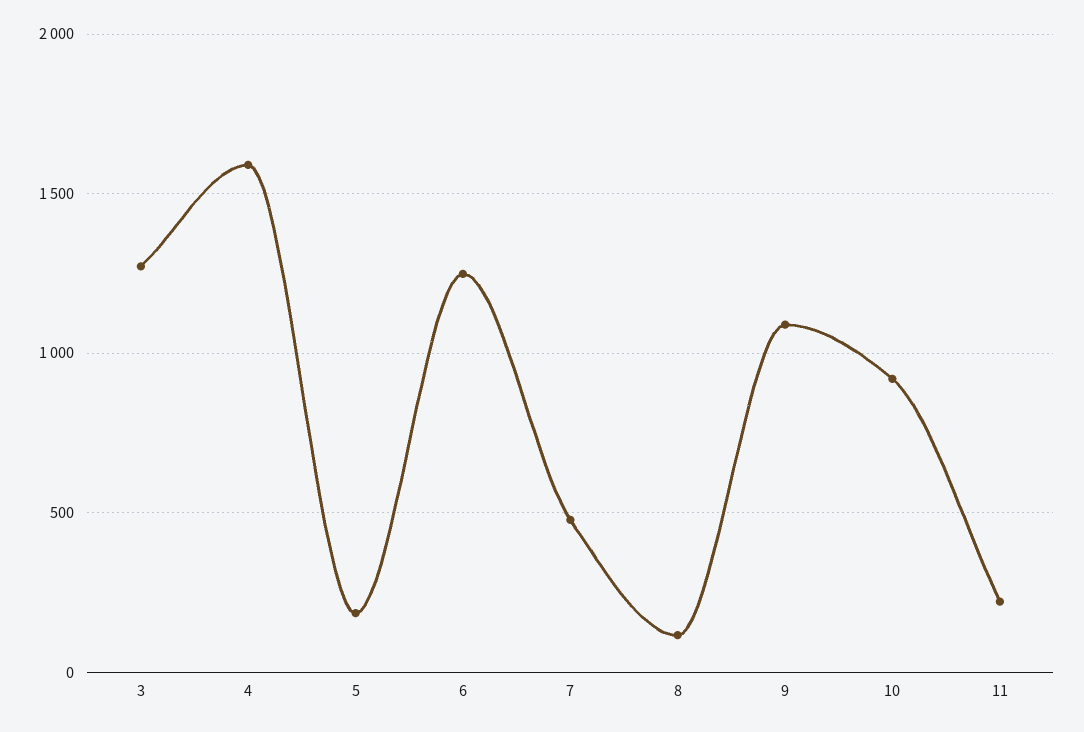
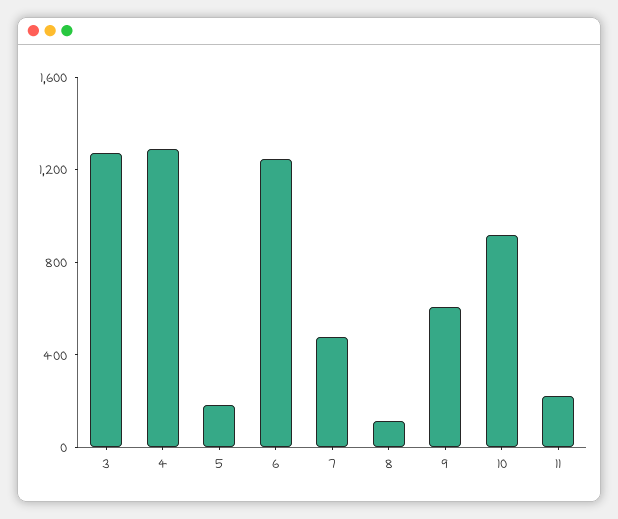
4: 1600 -> 1300
9: 1100 -> 600

